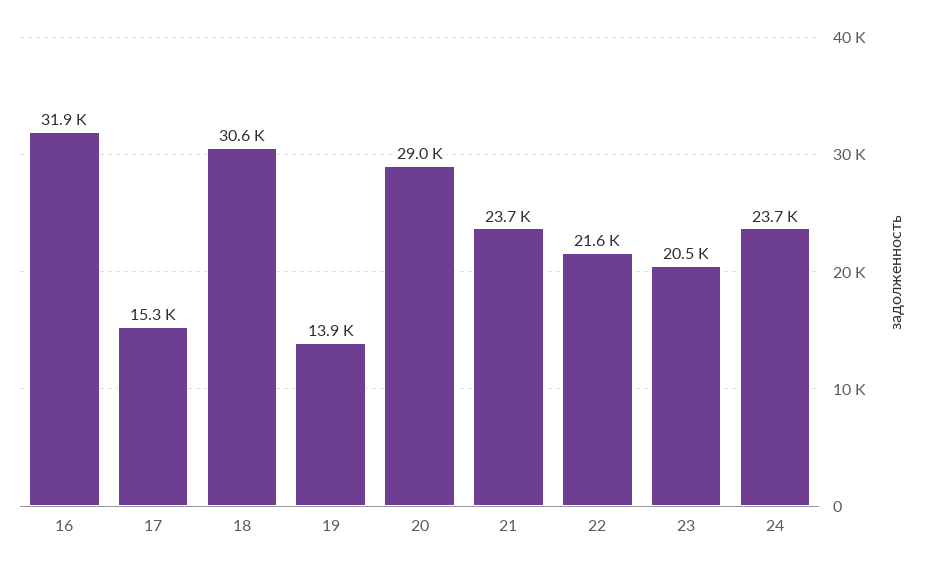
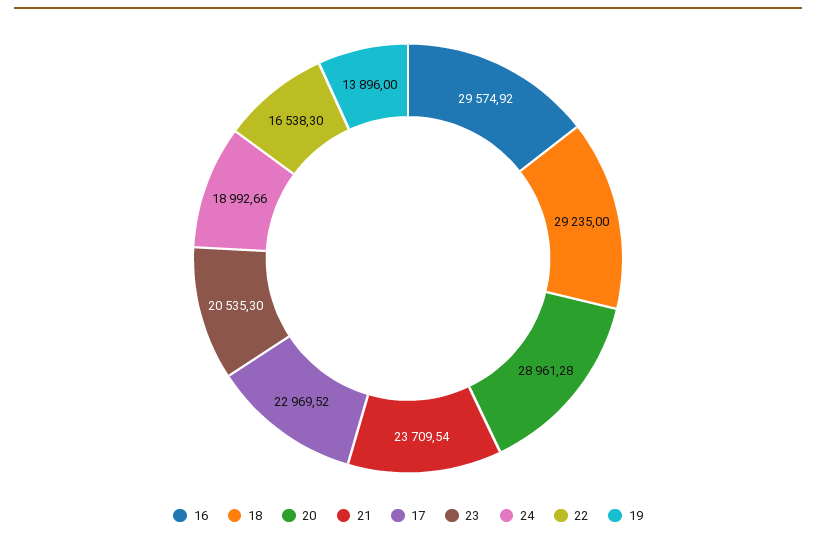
16: 31900 -> 29574.92
17: 15300 -> 22969.52
18: 30600 -> 29235
22: 21600 -> 16538.3
24: 23700 -> 18992.66

